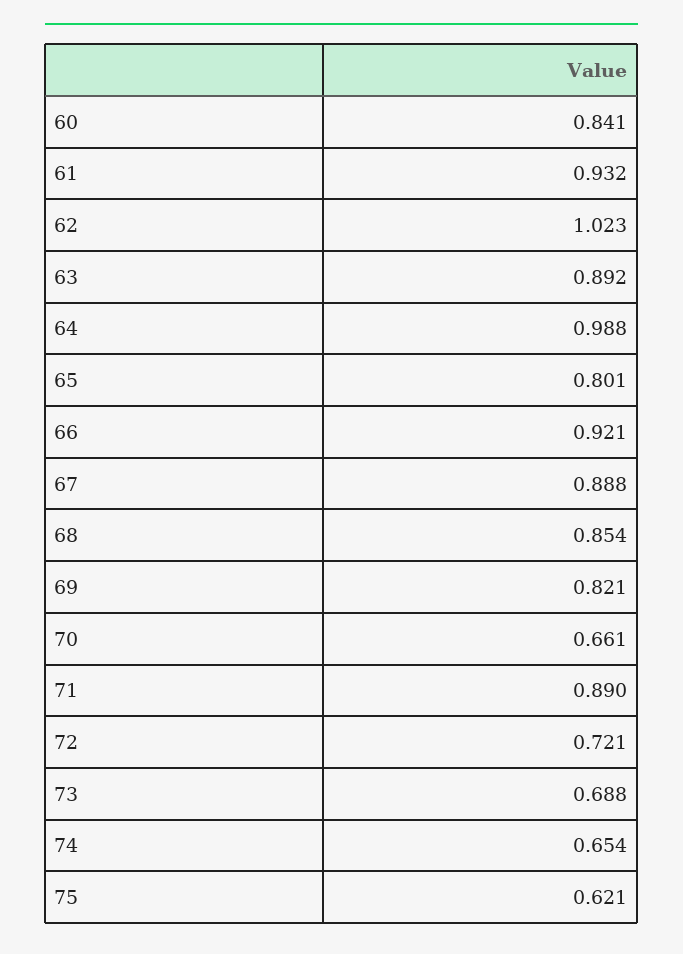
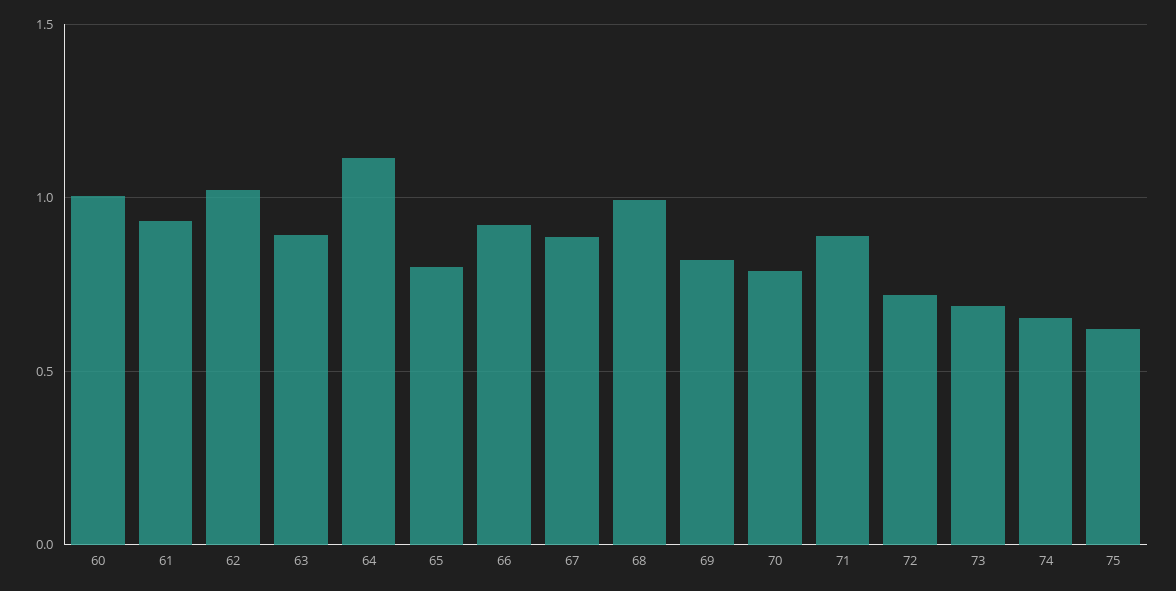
60: 0.841 -> 1
64: 0.988 -> 1.1
68: 0.854 -> 1
70: 0.661 -> 0.8

